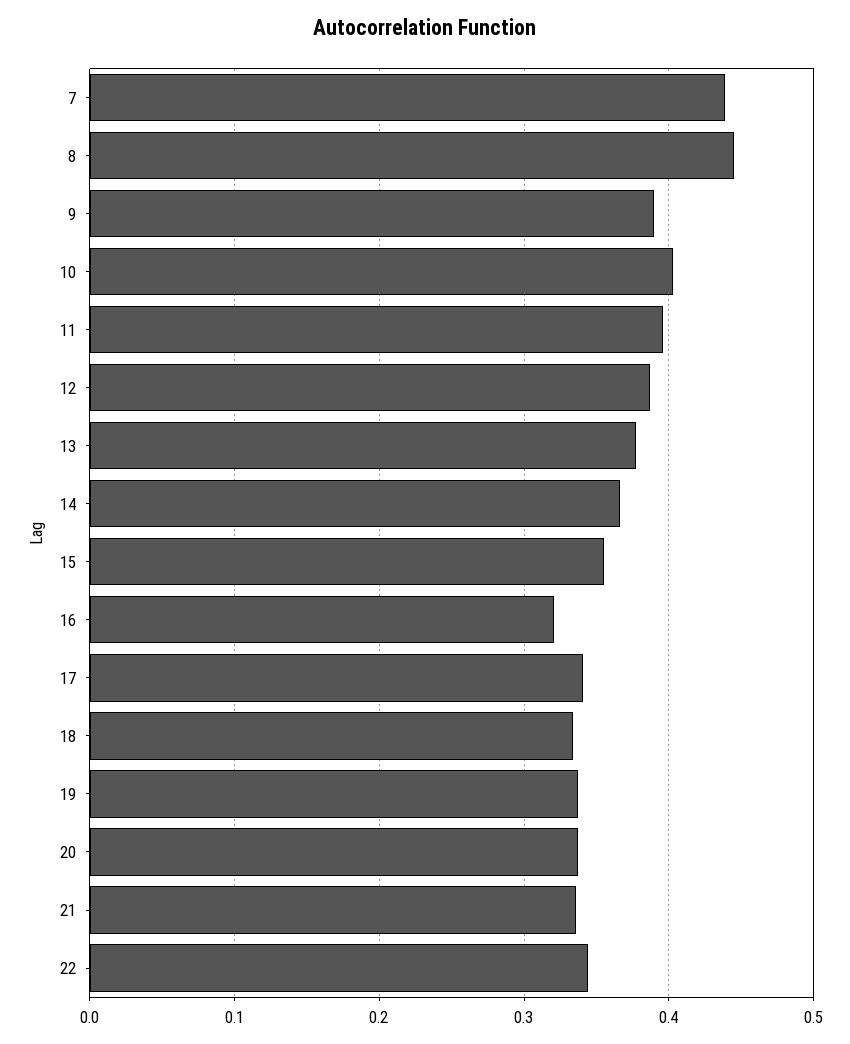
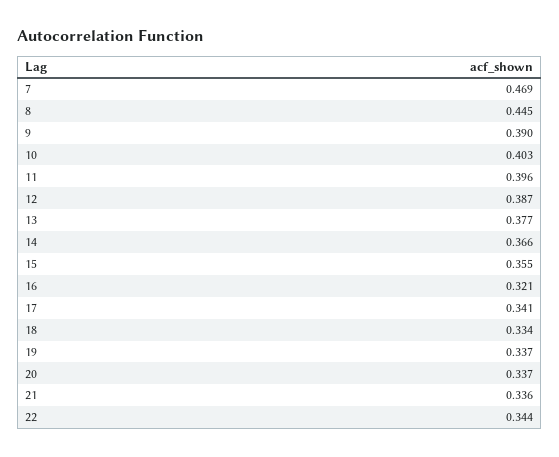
7: 0.44 -> 0.469

